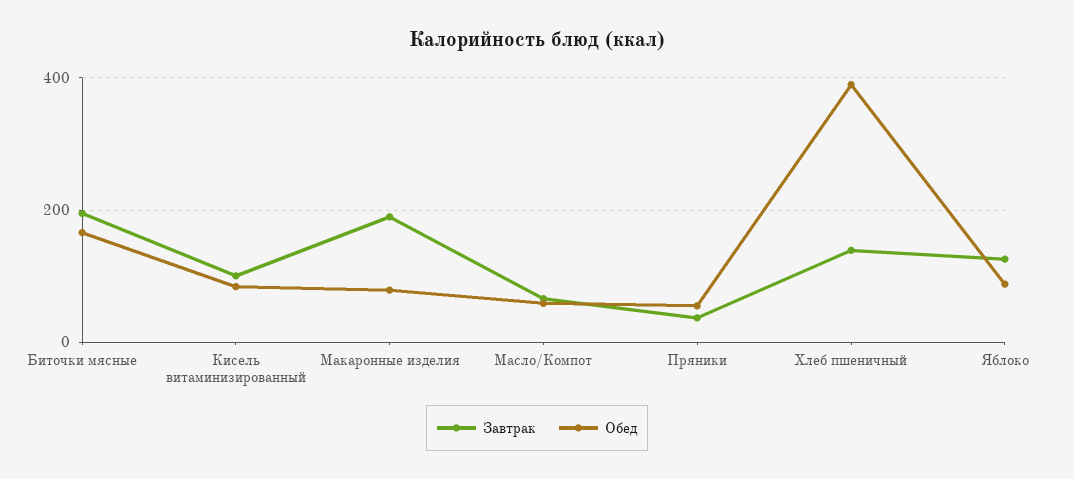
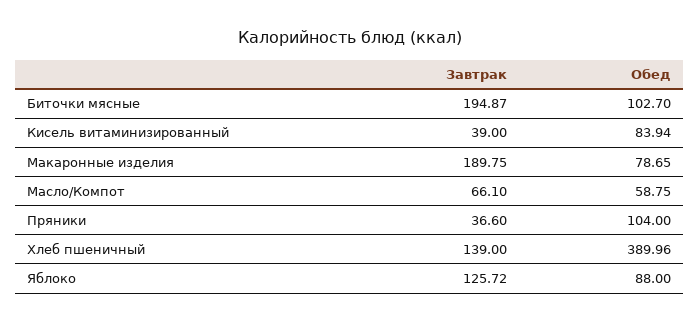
Обед, Биточки мясные: 160 -> 102.7
Завтрак, Кисель витаминизированный: 100 -> 39
Обед, Пряники: 60 -> 104

